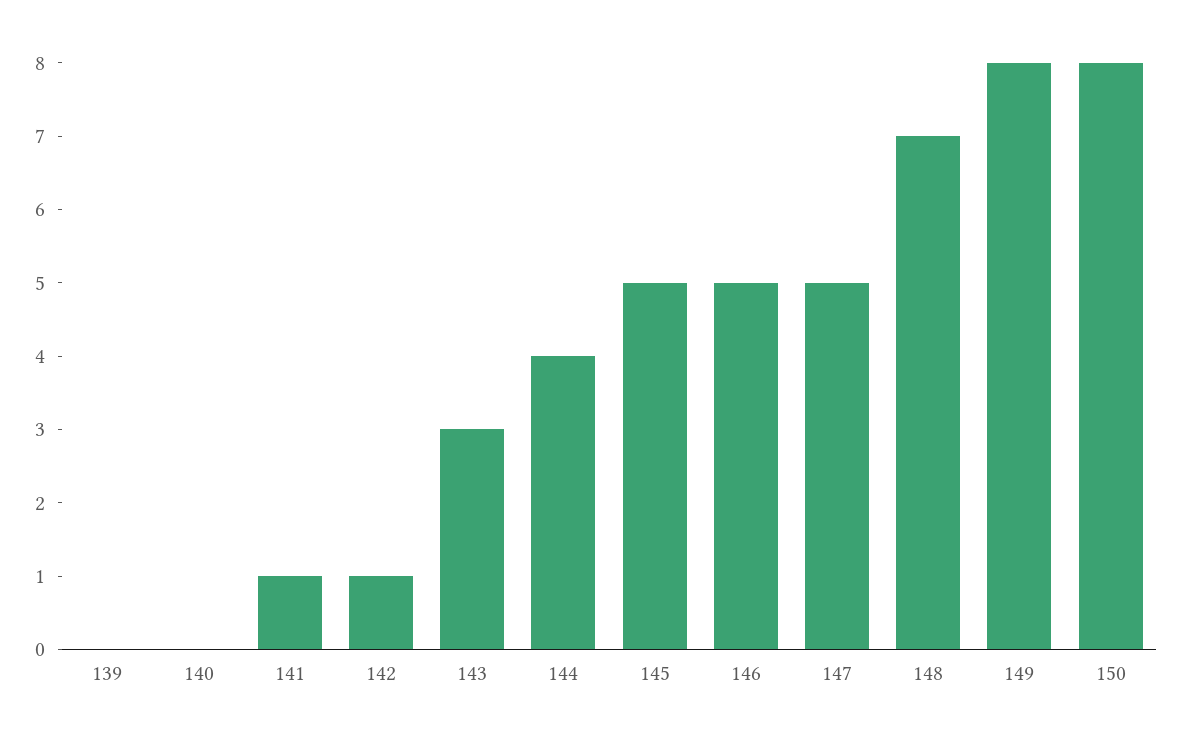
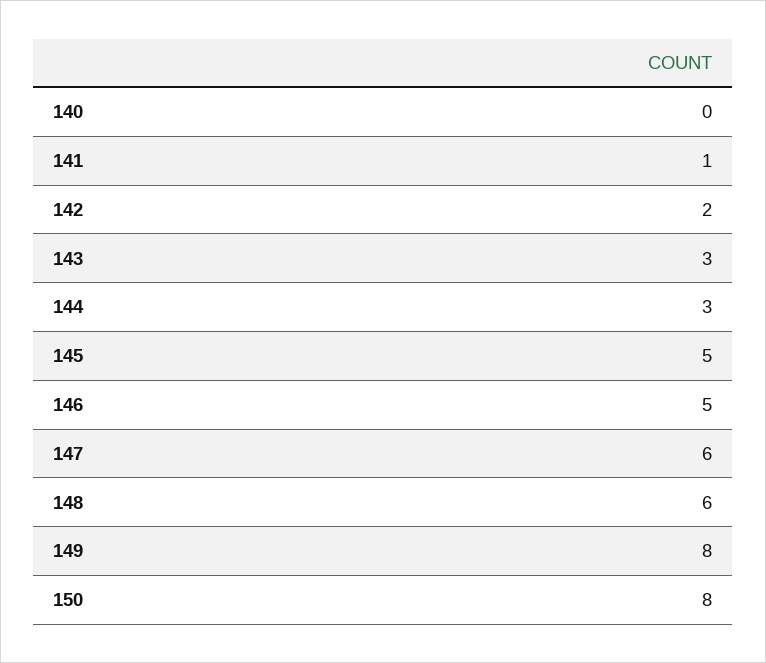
139: 0 -> none
142: 1 -> 2
144: 4 -> 3
147: 5 -> 6
148: 7 -> 6

